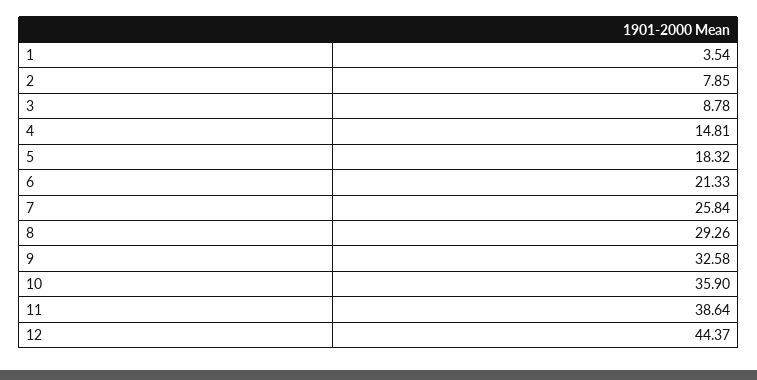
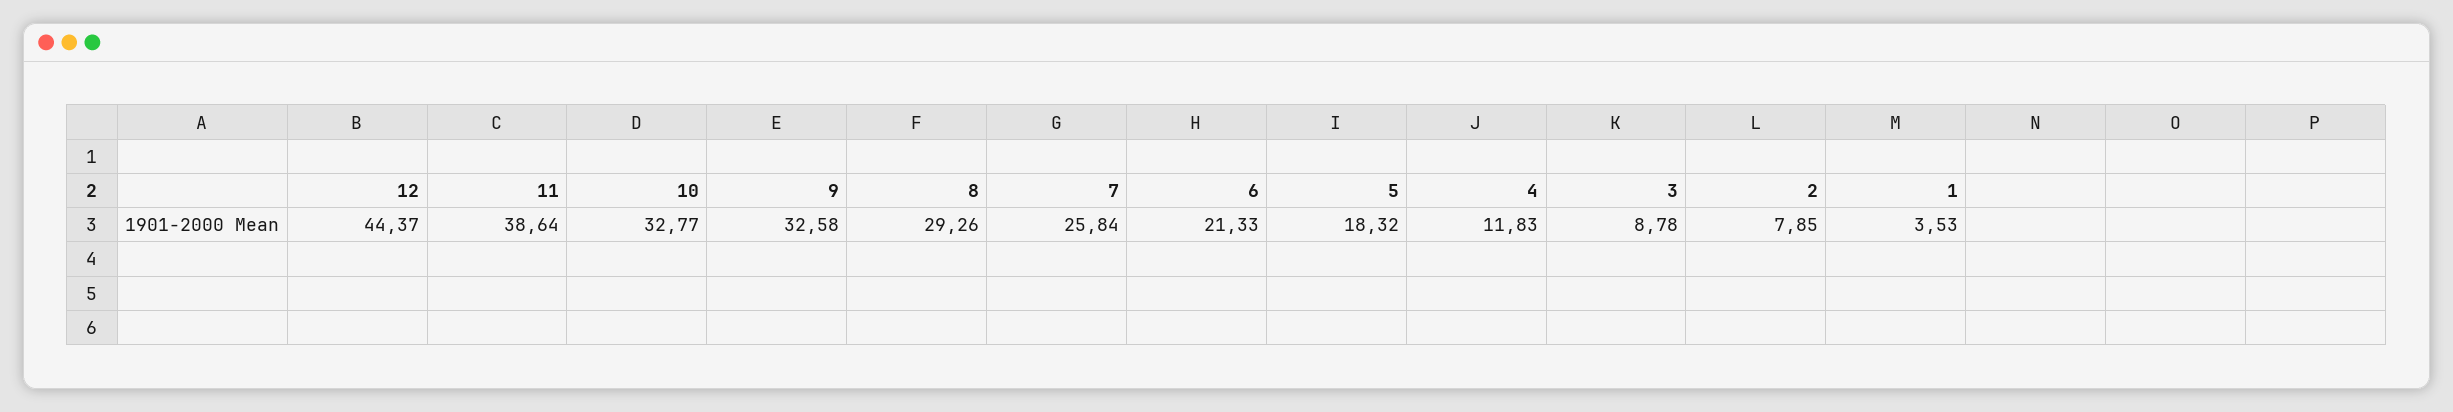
1: 3.54 -> 3.53
4: 14.81 -> 11.83
10: 35.9 -> 32.77

